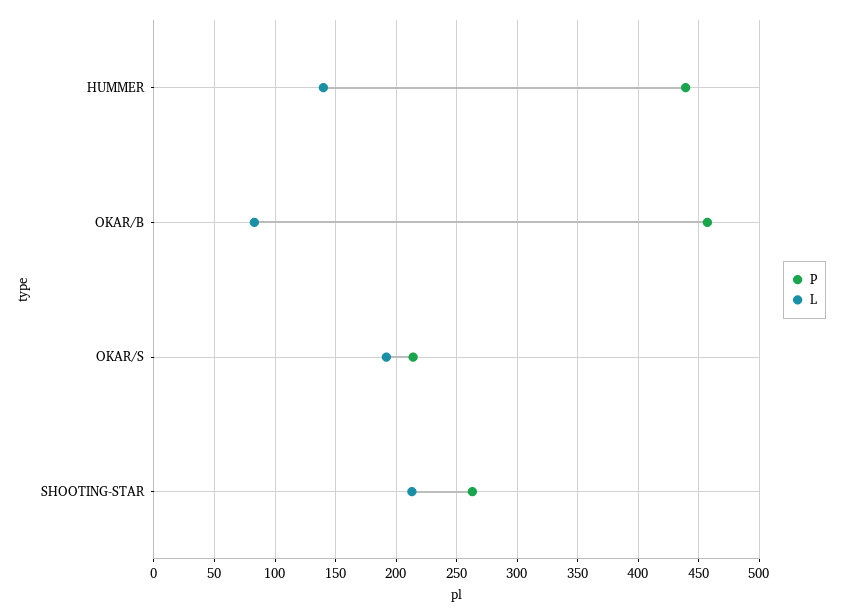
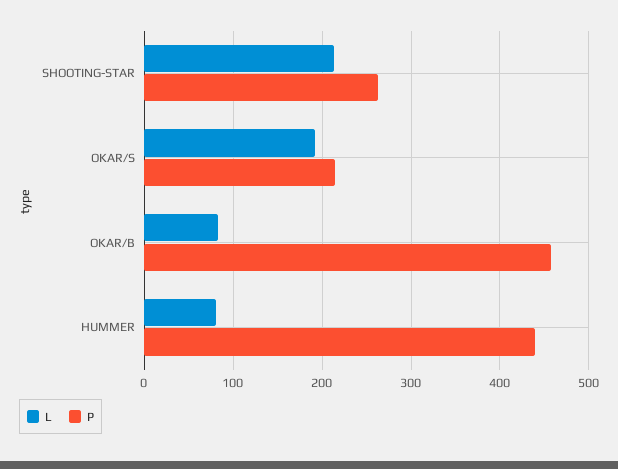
L, HUMMER: 140 -> 80

